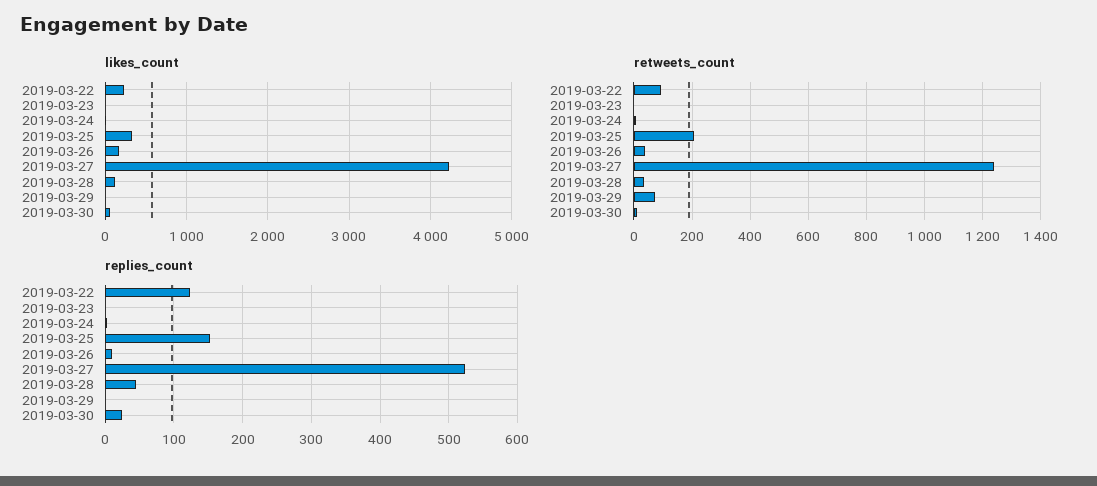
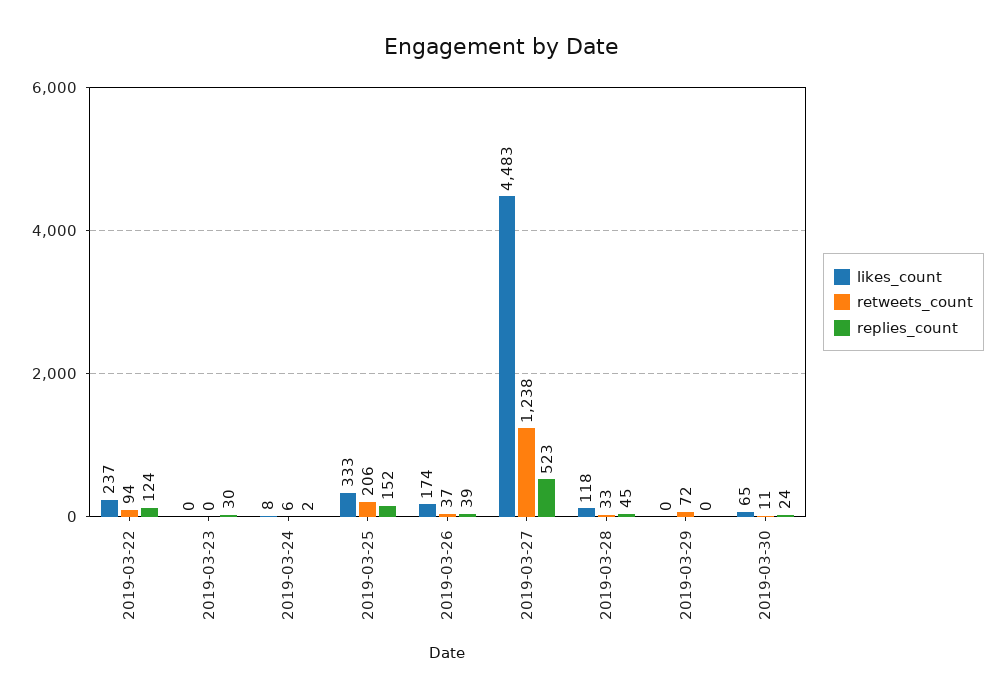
likes_count, 2019-03-27: 4200 -> 4483
replies_count, 2019-03-23: 0 -> 30
replies_count, 2019-03-26: 10 -> 39

